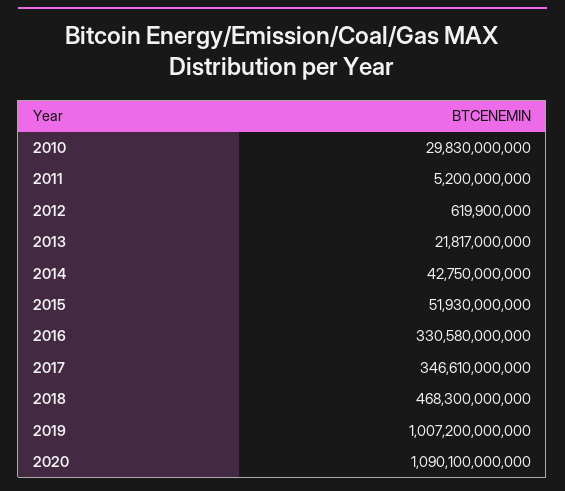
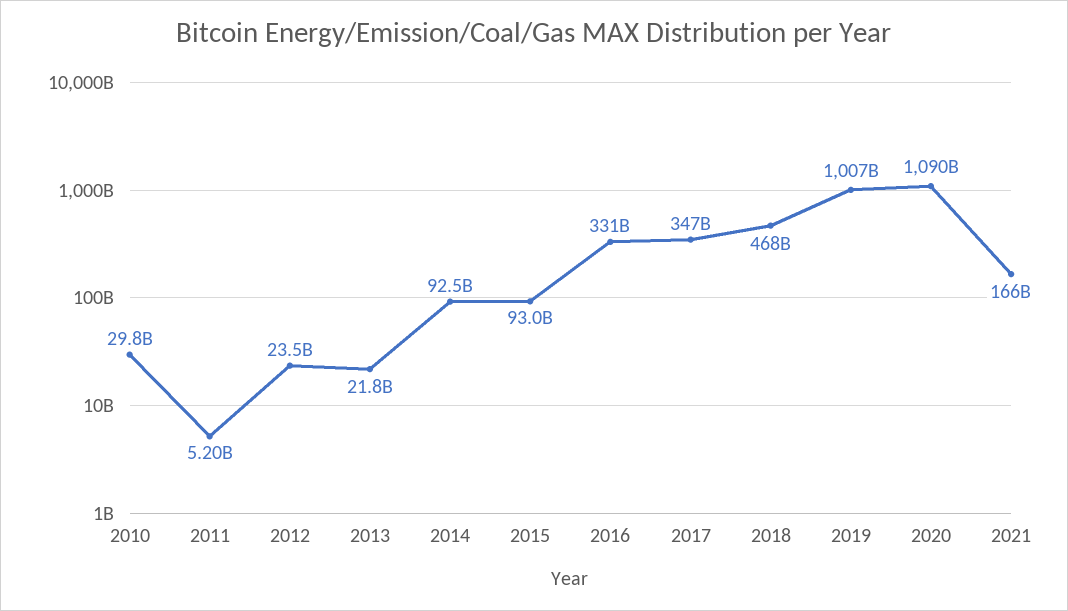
2012: 619900000 -> 23500000000
2014: 42750000000 -> 92500000000
2015: 51930000000 -> 93000000000
2021: none -> 166000000000

